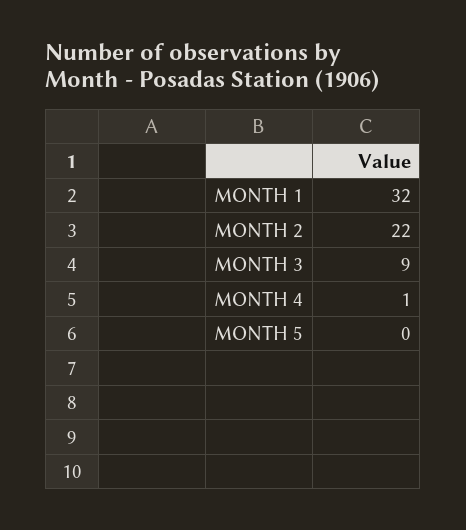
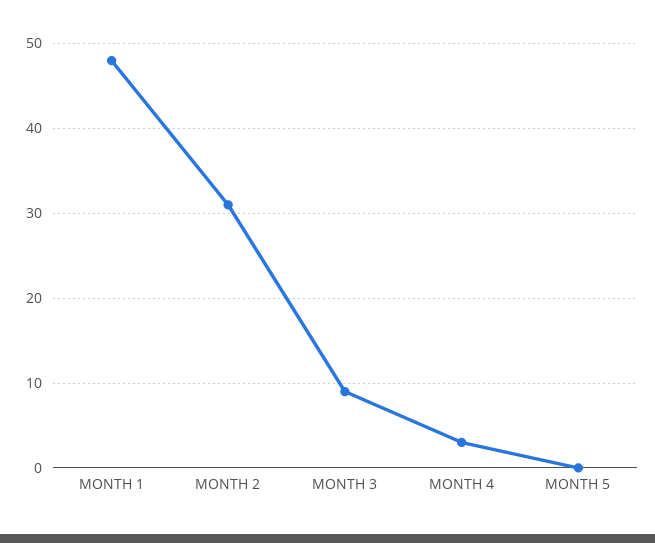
MONTH 1: 32 -> 48
MONTH 2: 22 -> 31
MONTH 4: 1 -> 3

